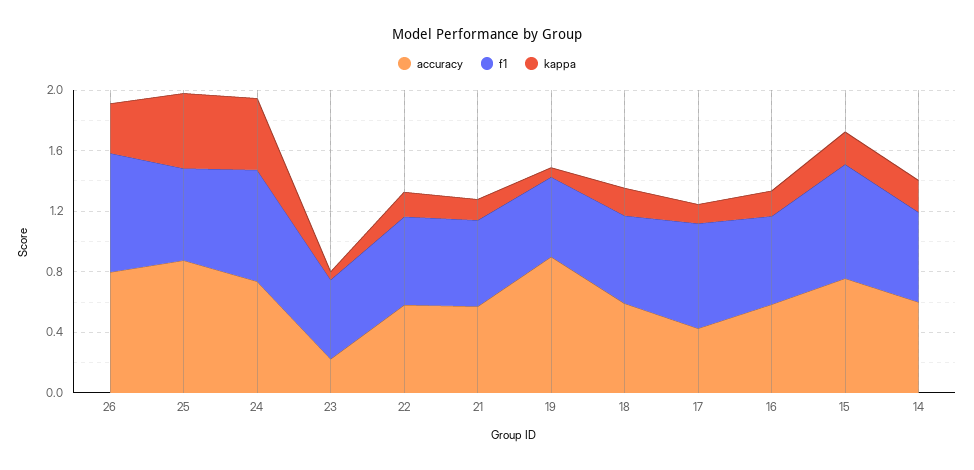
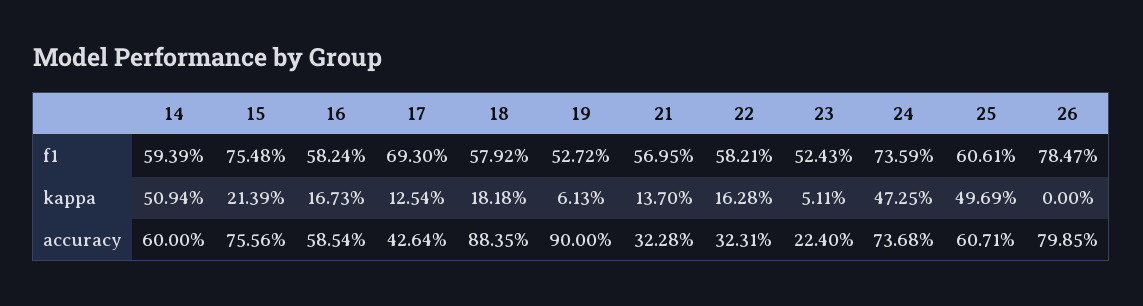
kappa, 26: 0.3 -> 0
accuracy, 25: 0.9 -> 0.6071
accuracy, 22: 0.6 -> 0.3231
accuracy, 21: 0.6 -> 0.3228
accuracy, 18: 0.6 -> 0.8835
kappa, 14: 0.2 -> 0.5094

